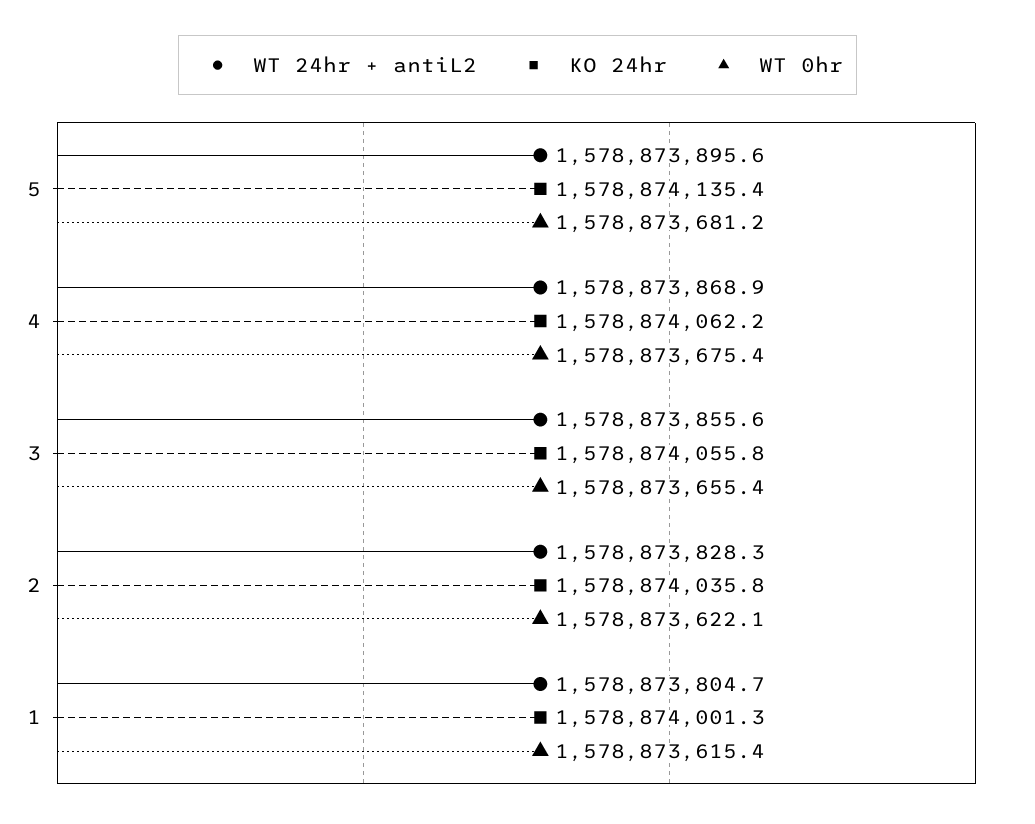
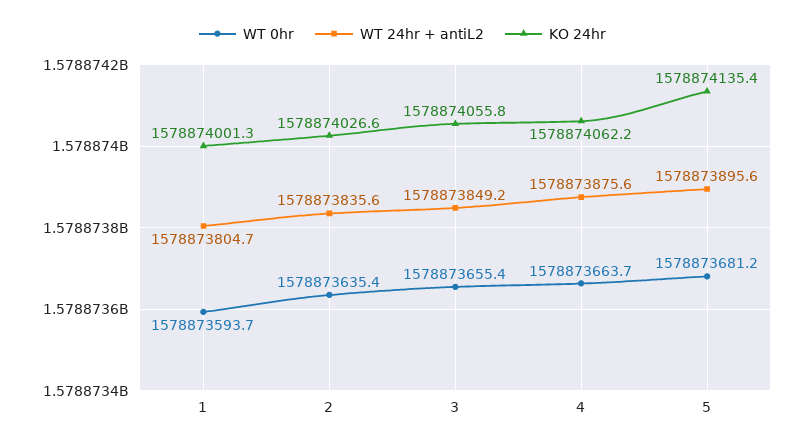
WT 24hr + antiL2, 4: 1578873868.9 -> 1578873875.6
WT 0hr, 4: 1578873675.4 -> 1578873663.7
WT 24hr + antiL2, 3: 1578873855.6 -> 1578873849.2
WT 24hr + antiL2, 2: 1578873828.3 -> 1578873835.6
KO 24hr, 2: 1578874035.8 -> 1578874026.6
WT 0hr, 2: 1578873622.1 -> 1578873635.4
WT 0hr, 1: 1578873615.4 -> 1578873593.7

